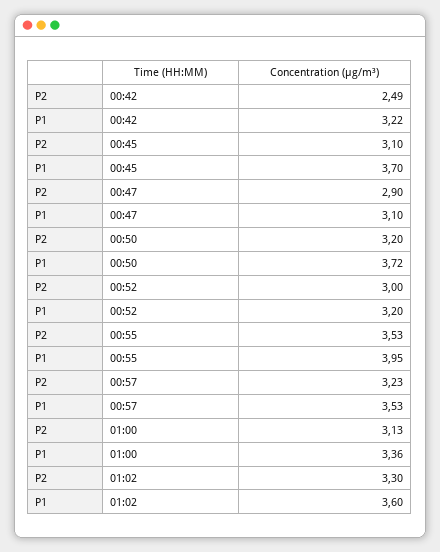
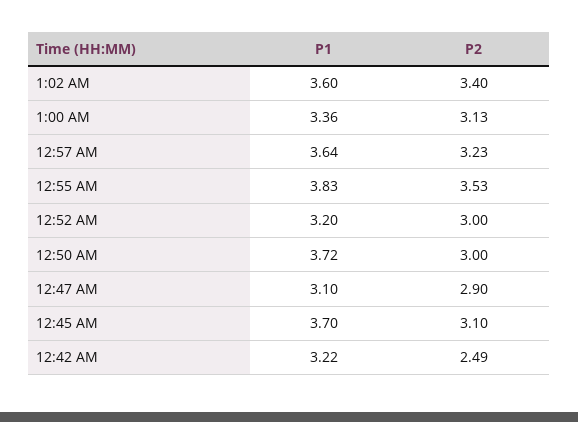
P2, 00:50: 3.2 -> 3
P1, 00:55: 3.95 -> 3.83
P1, 00:57: 3.53 -> 3.64
P2, 01:02: 3.3 -> 3.4

